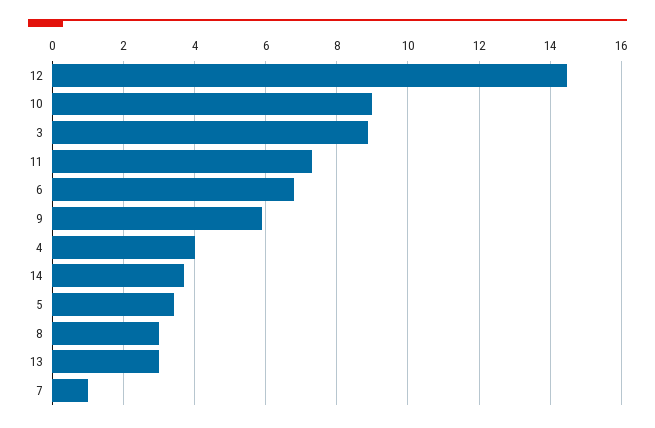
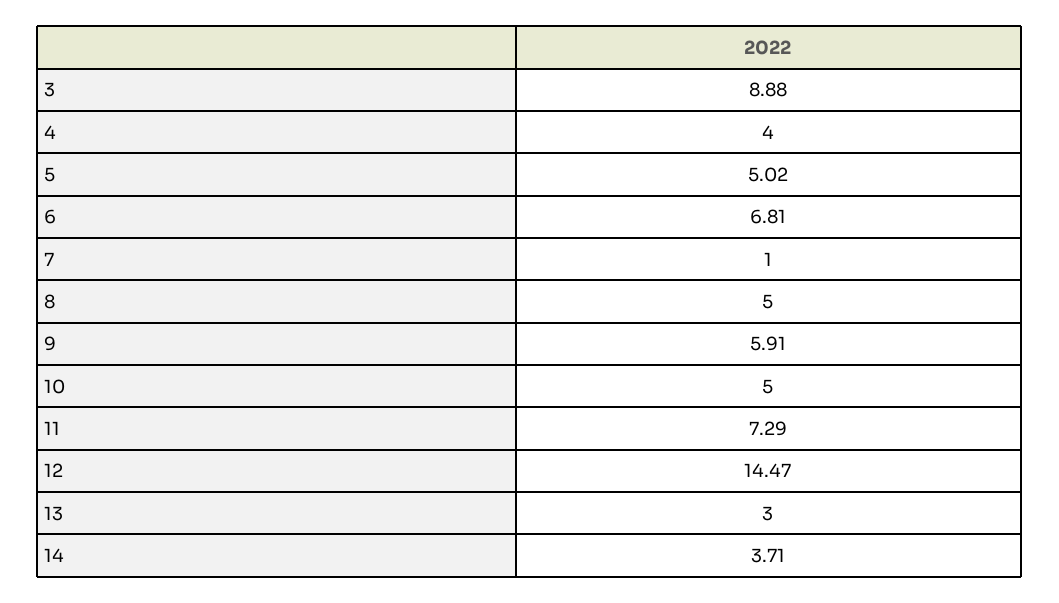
10: 9 -> 5
5: 3.4 -> 5.02
8: 3 -> 5

